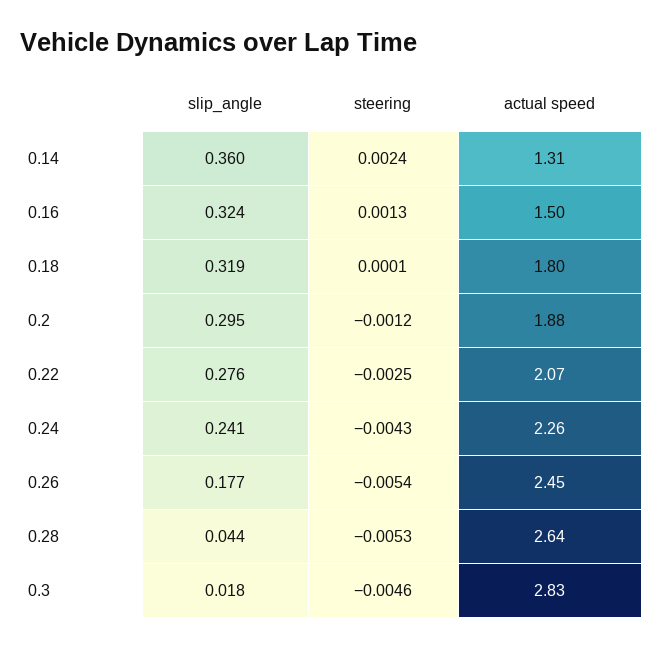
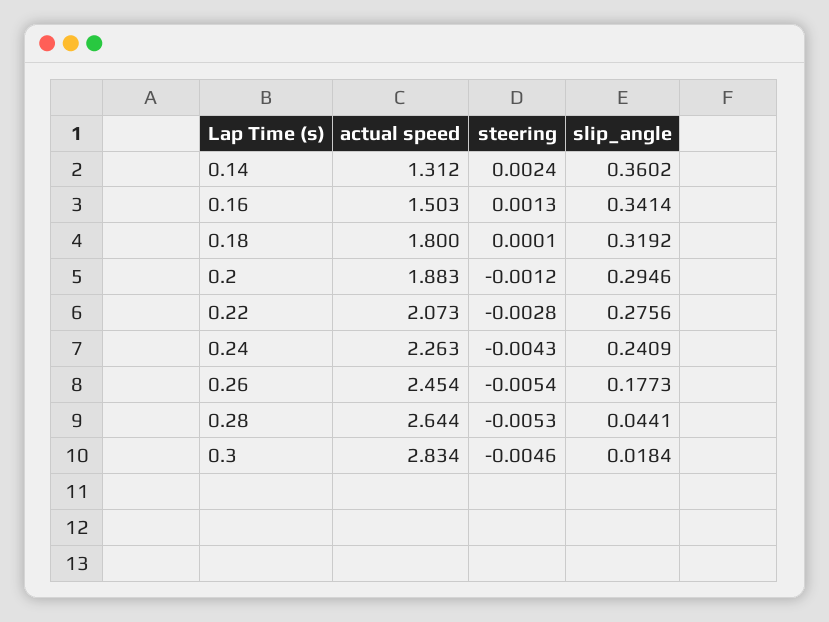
slip_angle, 0.16: 0.324 -> 0.3414
steering, 0.22: -0.0025 -> -0.0028

